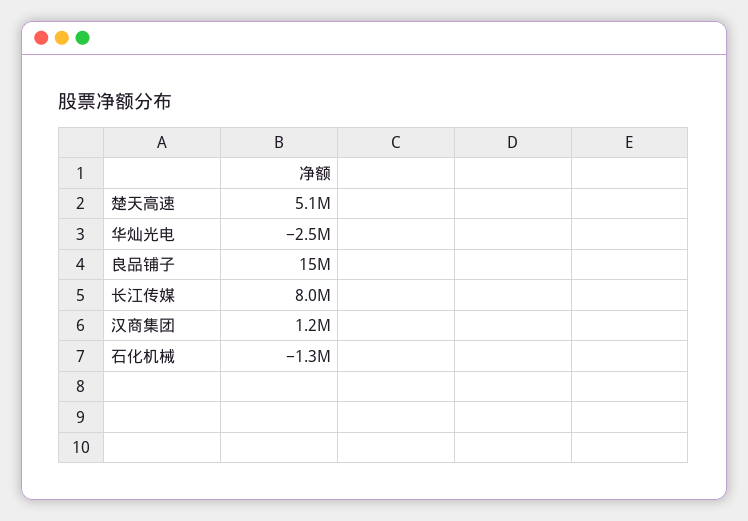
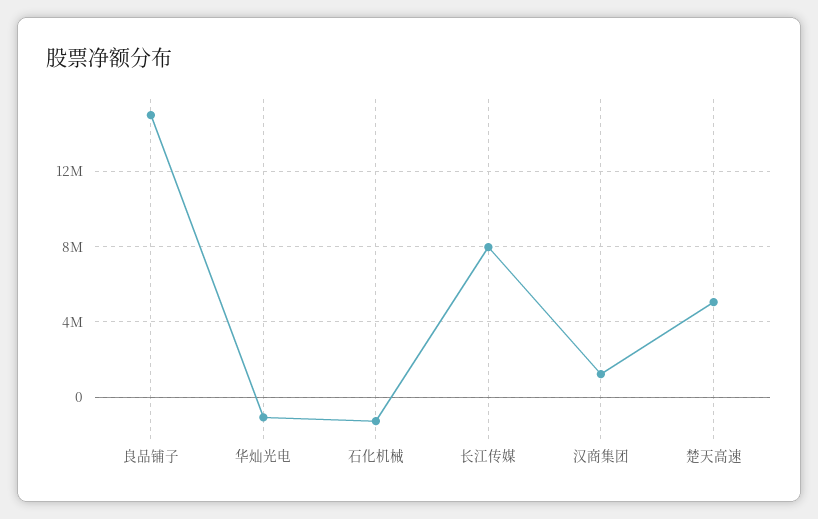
华灿光电: -2500000 -> -1000000

